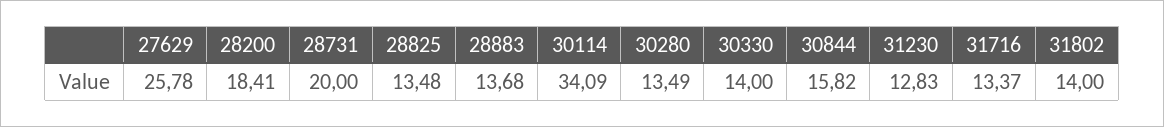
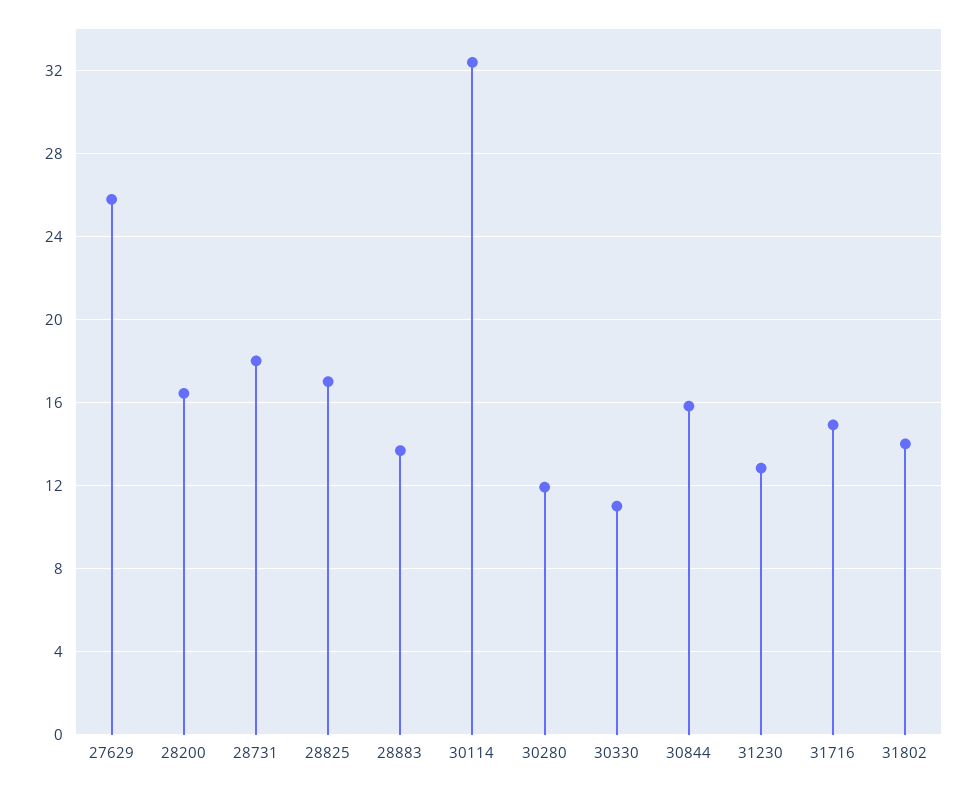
28200: 18.41 -> 16.5
28731: 20 -> 18
28825: 13.48 -> 17
30114: 34.09 -> 32.5
30280: 13.49 -> 12
30330: 14 -> 11
31716: 13.37 -> 15

